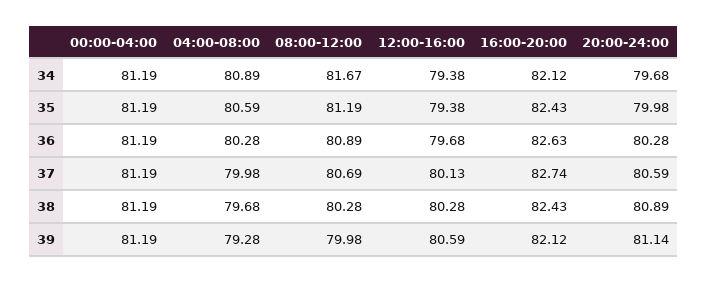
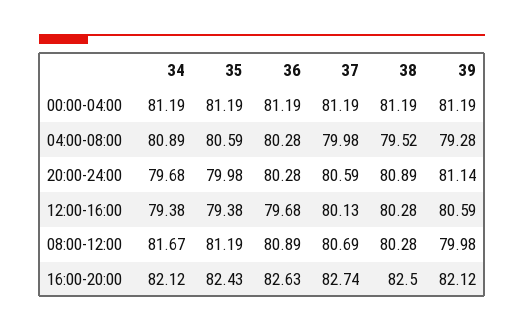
04:00-08:00, 38: 79.68 -> 79.52
16:00-20:00, 38: 82.43 -> 82.5

